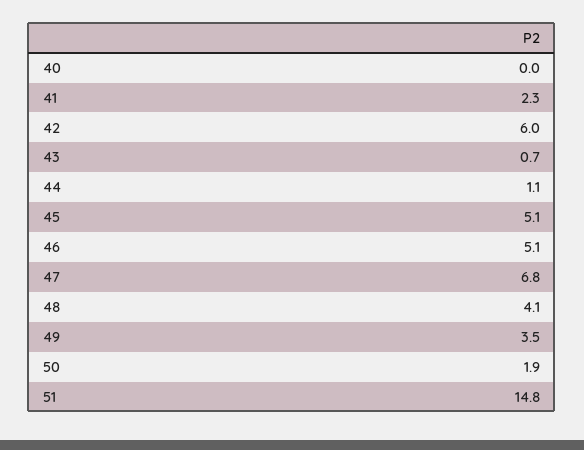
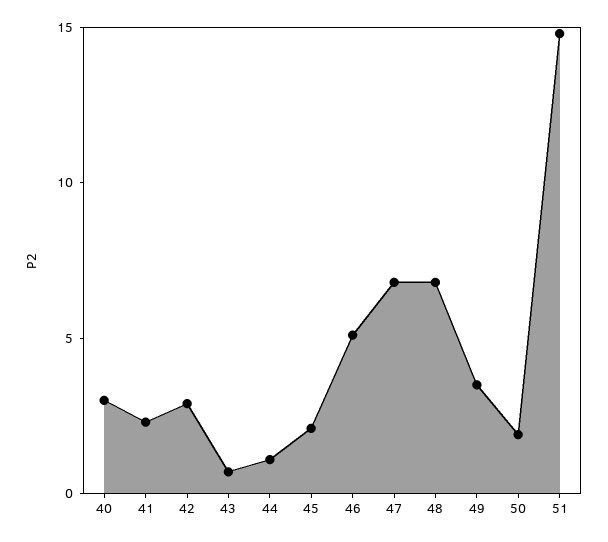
40: 0 -> 3
42: 6 -> 3
45: 5.1 -> 2
48: 4.1 -> 7

